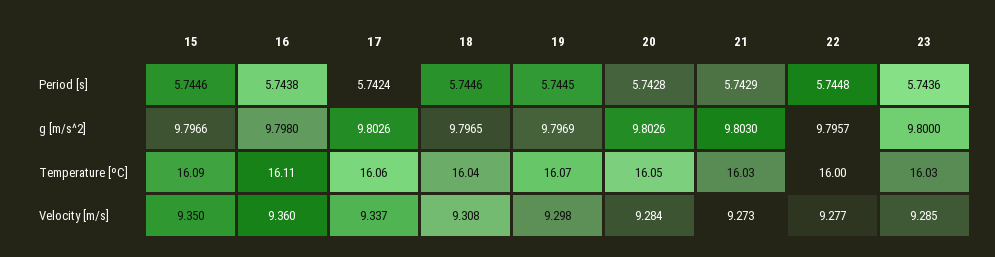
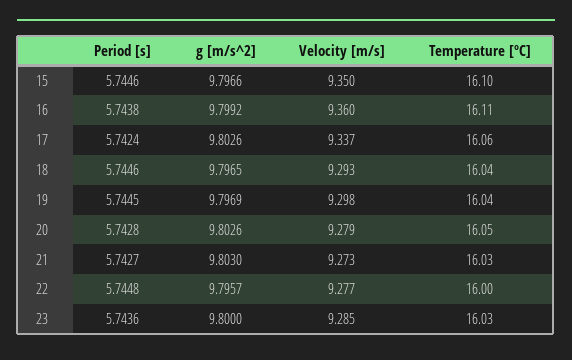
21, Period [s]: 5.7429 -> 5.7427
16, g [m/s^2]: 9.798 -> 9.7992
15, Temperature [ºC]: 16.09 -> 16.1
19, Temperature [ºC]: 16.07 -> 16.04
18, Velocity [m/s]: 9.308 -> 9.293
20, Velocity [m/s]: 9.284 -> 9.279

